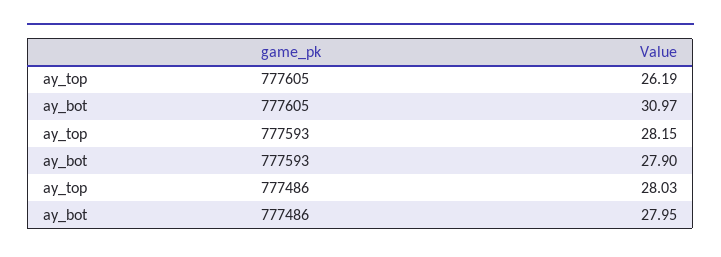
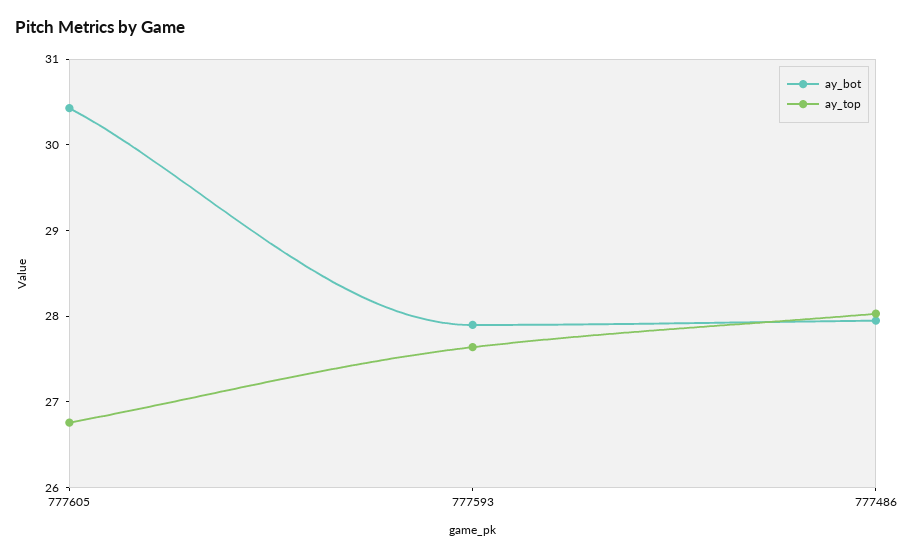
ay_top, 777605: 26.19 -> 26.8
ay_bot, 777605: 30.97 -> 30.4
ay_top, 777593: 28.15 -> 27.6

